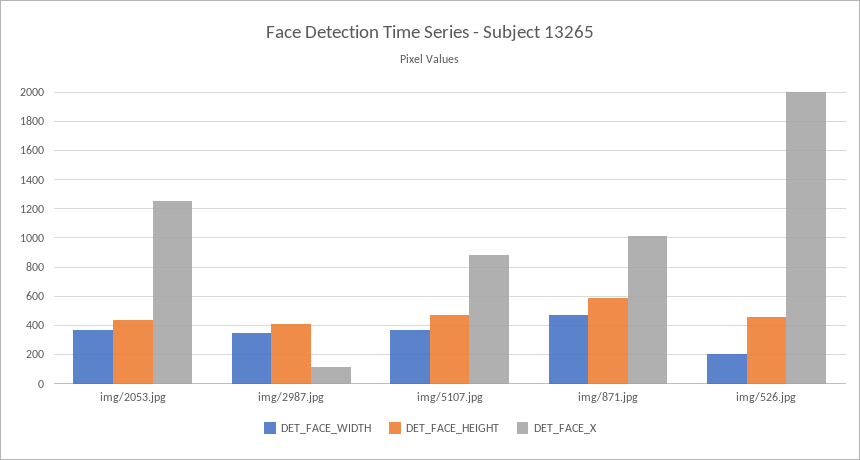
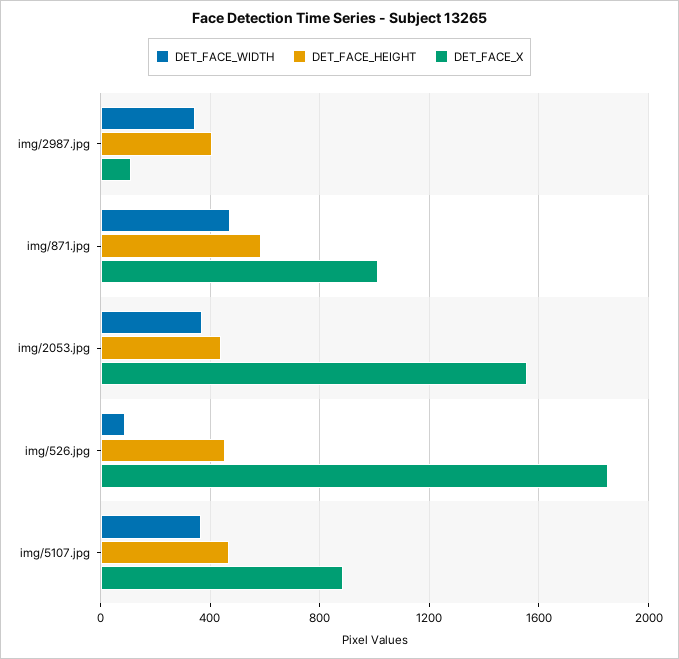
DET_FACE_X, img/2053.jpg: 1250 -> 1550
DET_FACE_WIDTH, img/526.jpg: 200 -> 100
DET_FACE_X, img/526.jpg: 2000 -> 1850

